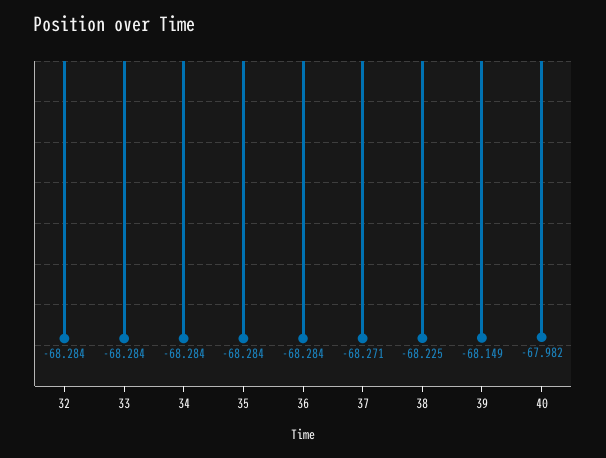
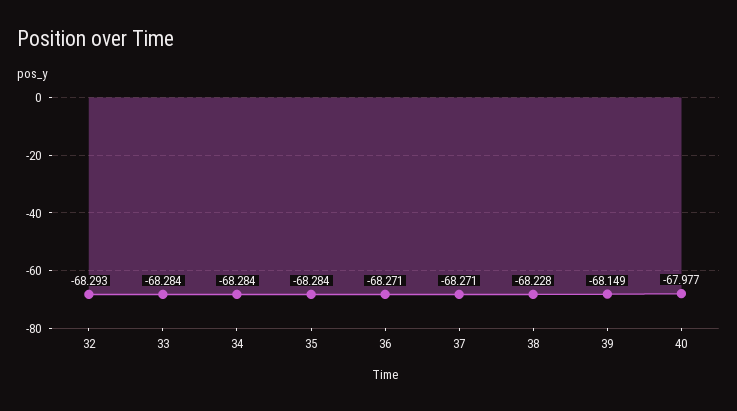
32: -68.284 -> -68.293
36: -68.284 -> -68.271
38: -68.225 -> -68.228
40: -67.982 -> -67.977

